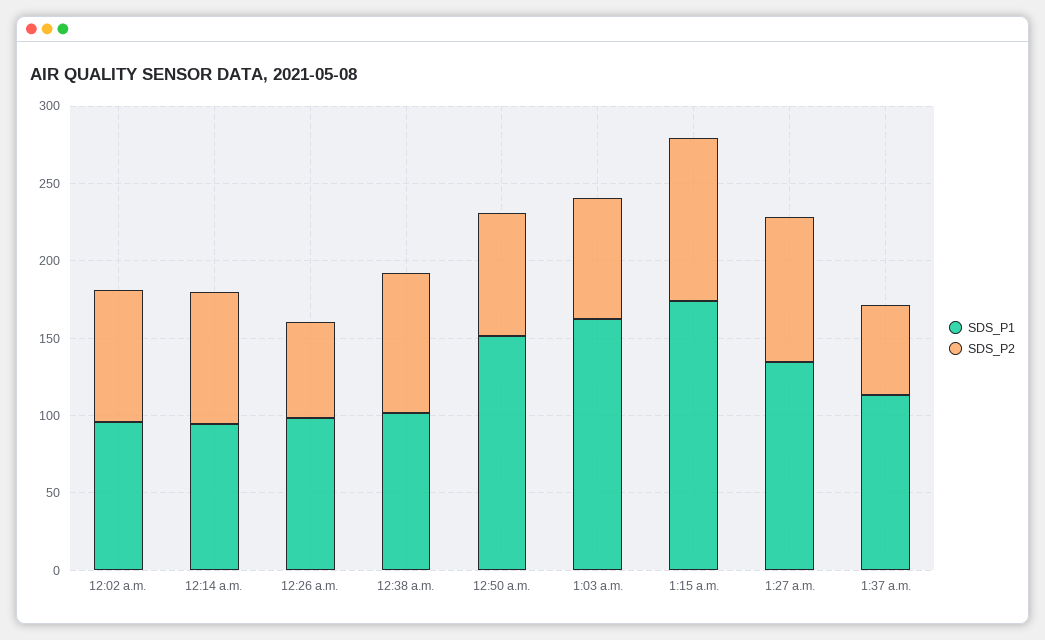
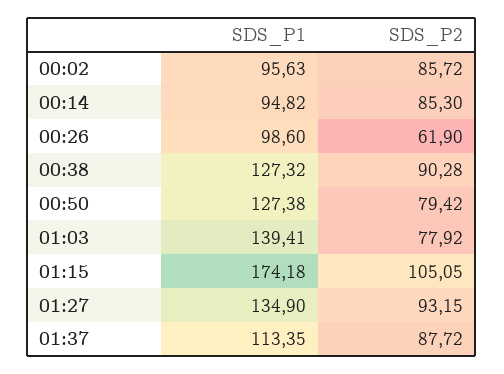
SDS_P1, 12:38 a.m.: 100 -> 127.32
SDS_P1, 12:50 a.m.: 150 -> 127.38
SDS_P1, 1:03 a.m.: 160 -> 139.41
SDS_P2, 1:37 a.m.: 60 -> 87.72

